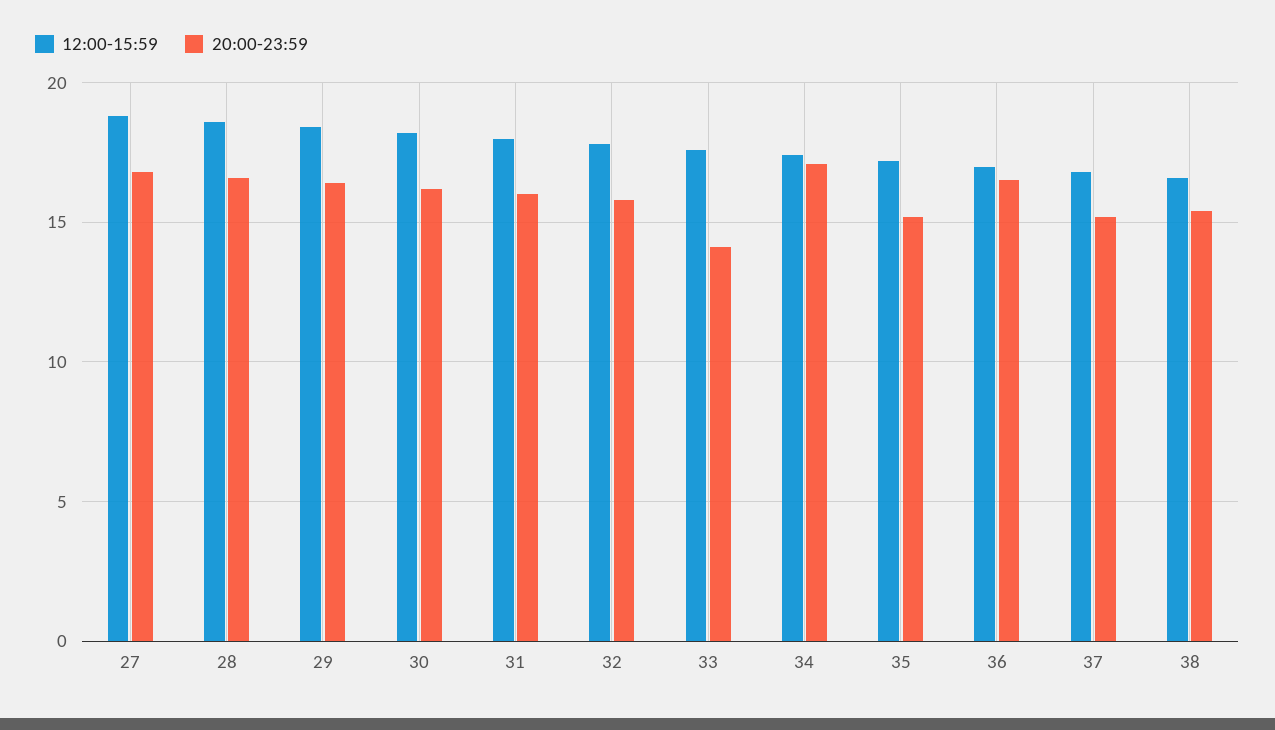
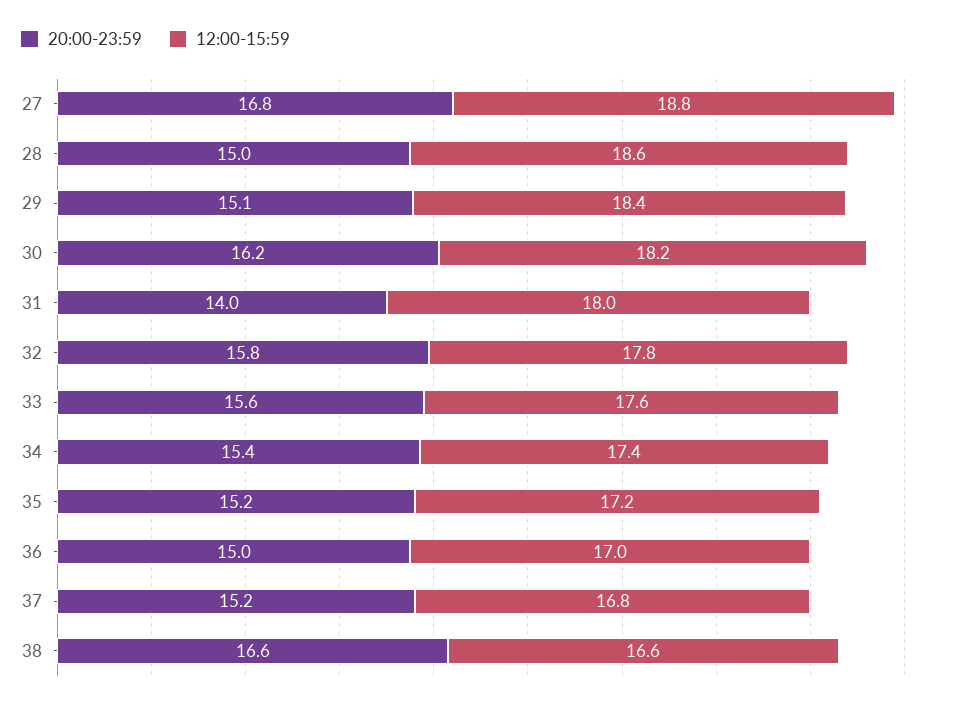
20:00-23:59, 28: 16.5 -> 15
20:00-23:59, 29: 16.5 -> 15.1
20:00-23:59, 31: 16 -> 14
20:00-23:59, 33: 14 -> 15.6
20:00-23:59, 34: 17 -> 15.4
20:00-23:59, 36: 16.5 -> 15
20:00-23:59, 38: 15.5 -> 16.6

